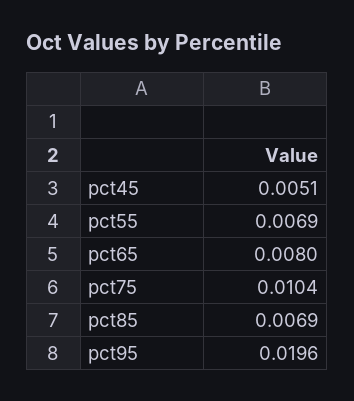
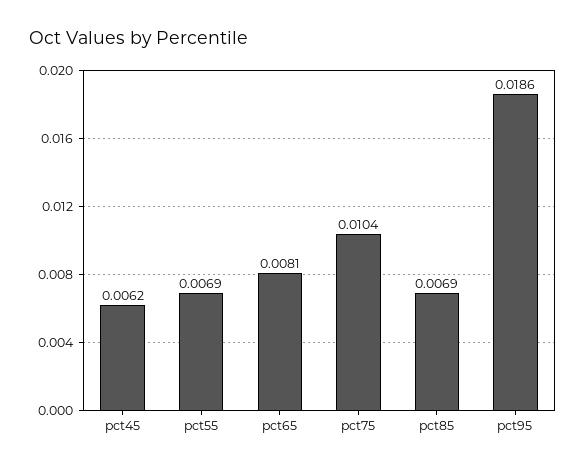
pct45: 0.0051 -> 0.0062
pct65: 0.008 -> 0.0081
pct95: 0.0196 -> 0.0186

